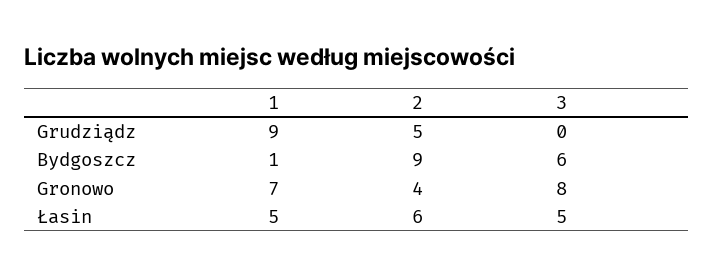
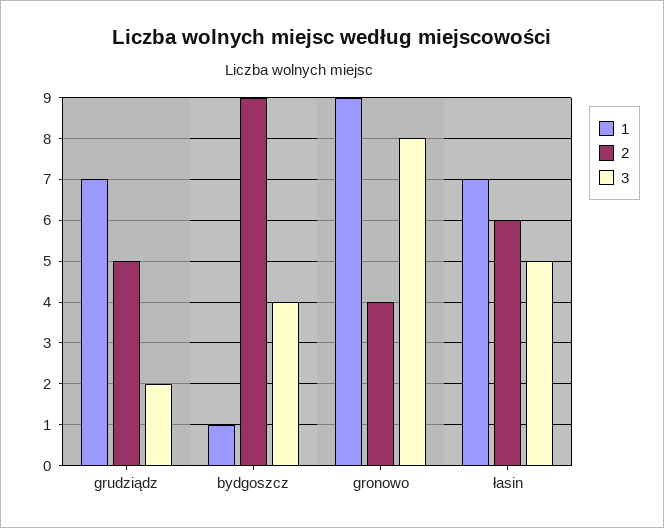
1, Grudziądz: 9 -> 7
3, Grudziądz: 0 -> 2
3, Bydgoszcz: 6 -> 4
1, Gronowo: 7 -> 9
1, Łasin: 5 -> 7

